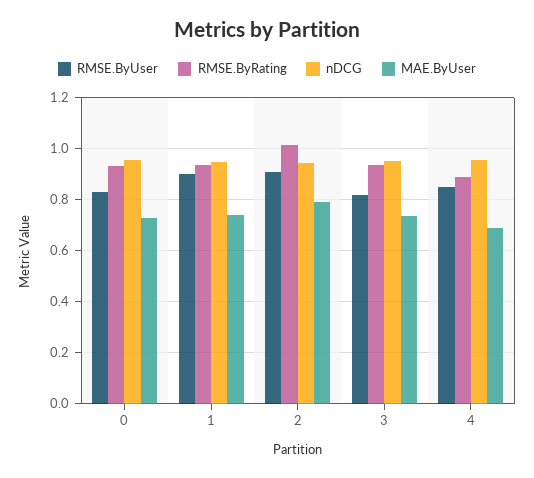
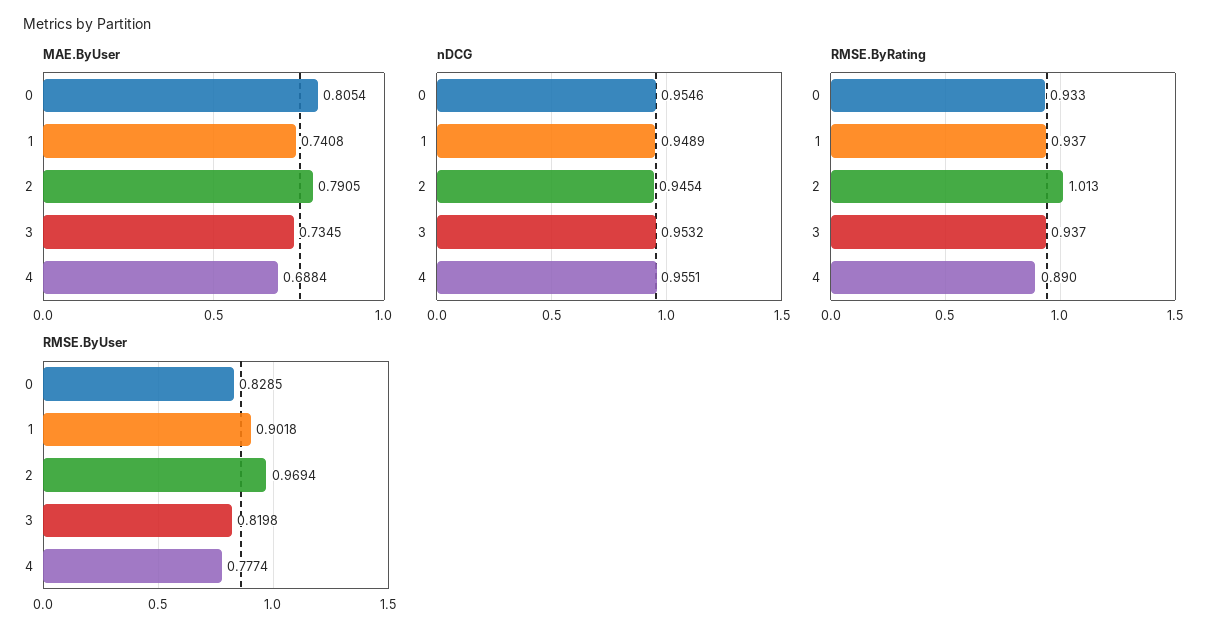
MAE.ByUser, 0: 0.725 -> 0.8054
RMSE.ByUser, 2: 0.9 -> 0.9694
RMSE.ByUser, 4: 0.85 -> 0.7774

